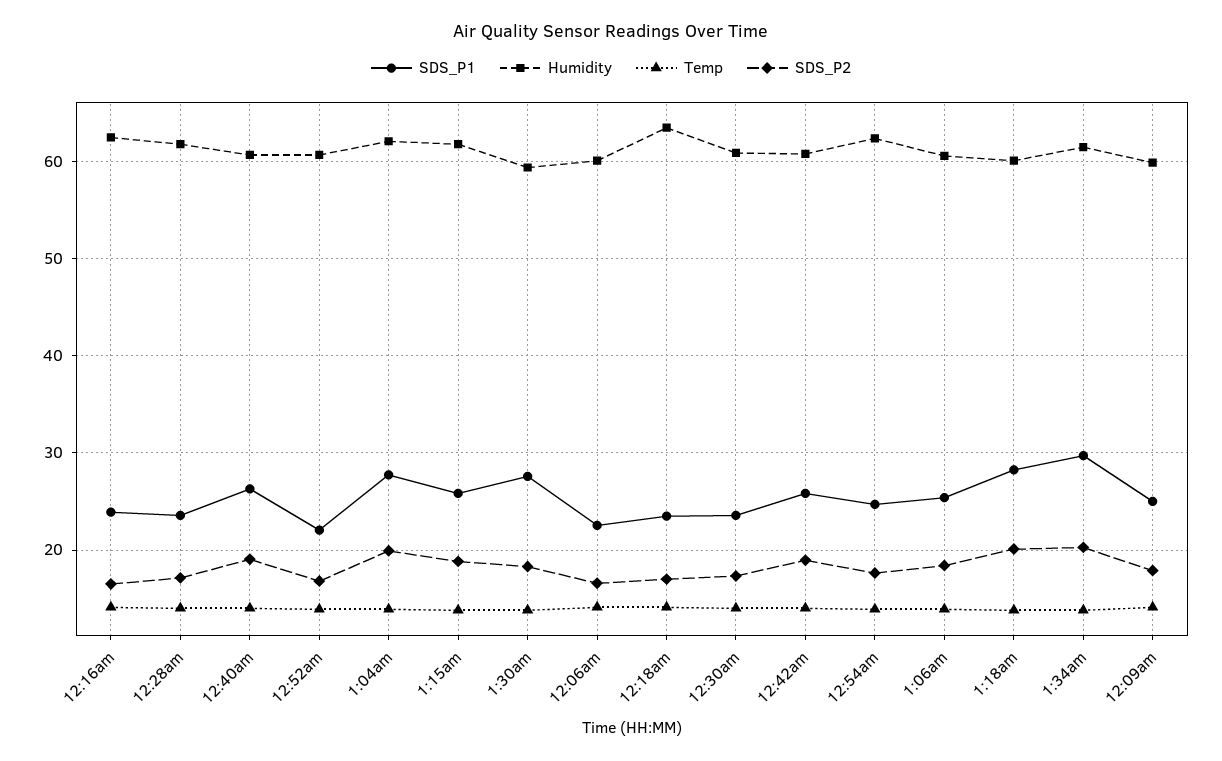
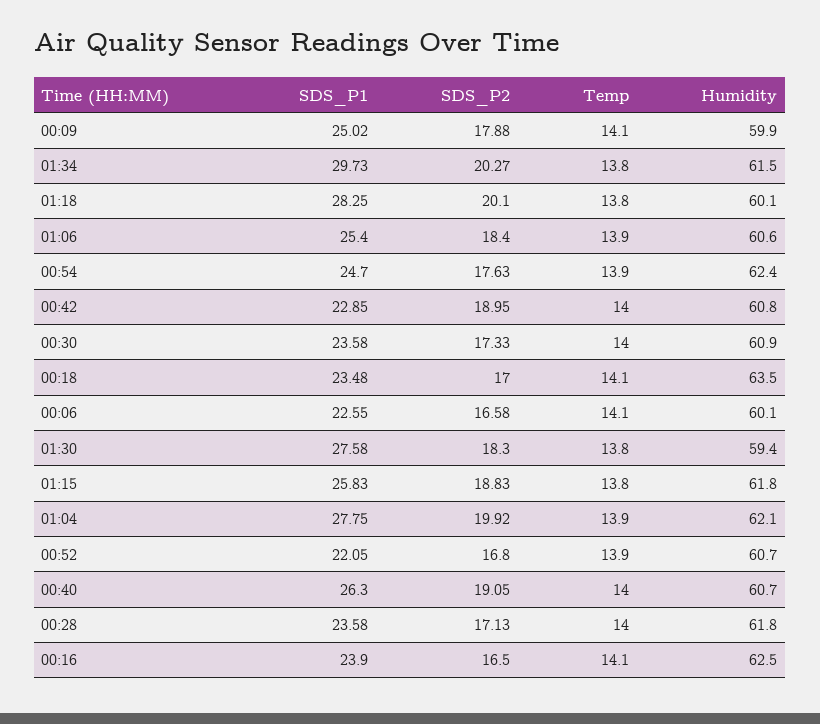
SDS_P1, 12:42am: 26 -> 22.85

